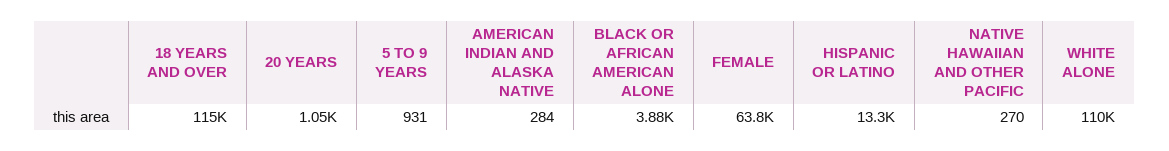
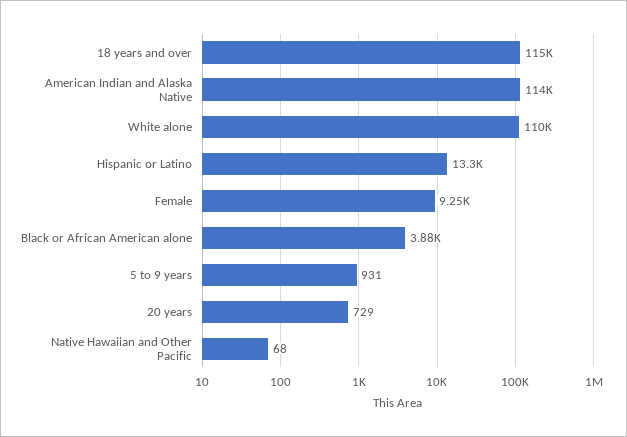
20 YEARS: 1050 -> 729
AMERICAN INDIAN AND ALASKA NATIVE: 284 -> 114000
FEMALE: 63800 -> 9250
NATIVE HAWAIIAN AND OTHER PACIFIC: 270 -> 68

